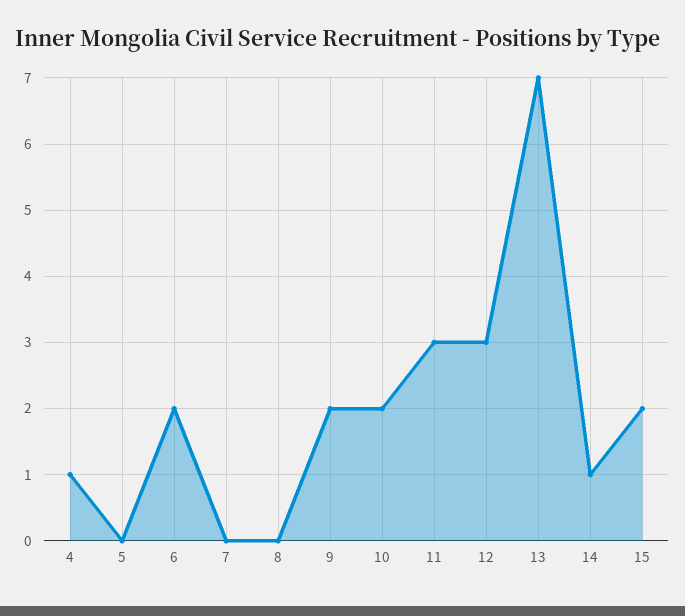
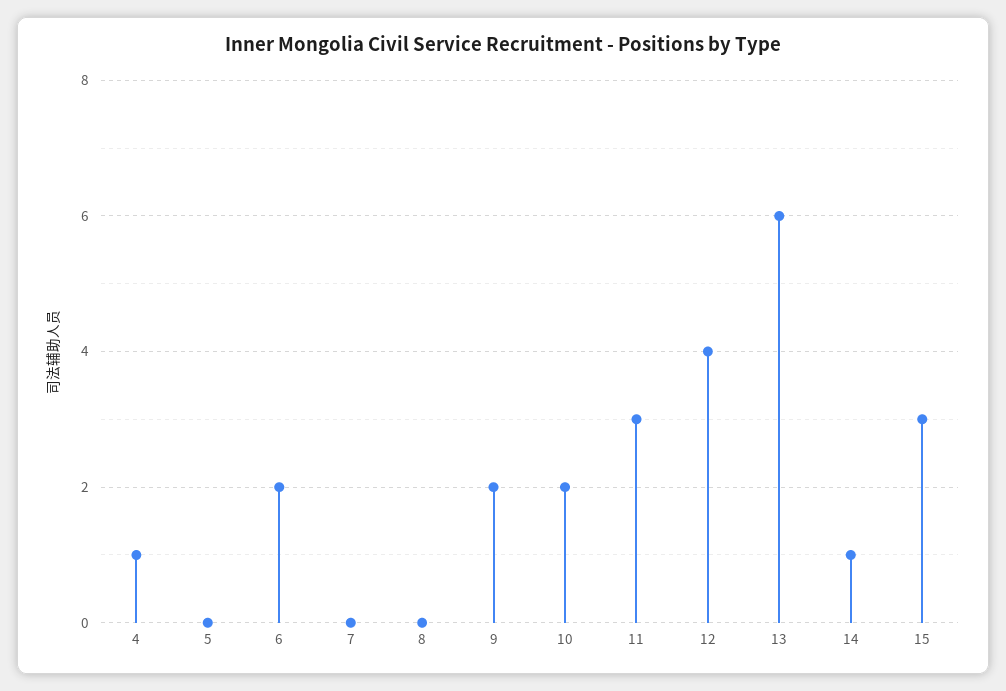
12: 3 -> 4
13: 7 -> 6
15: 2 -> 3

